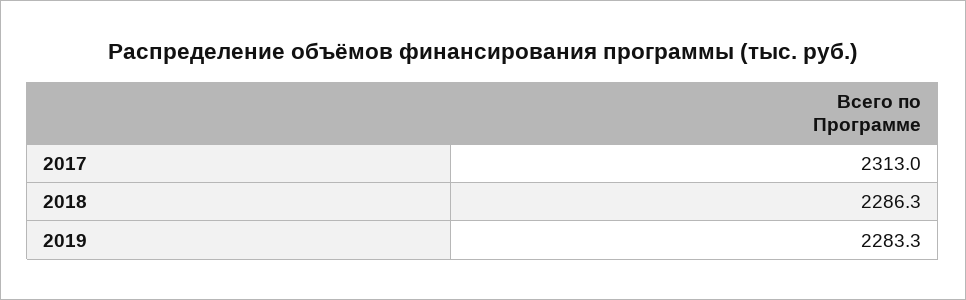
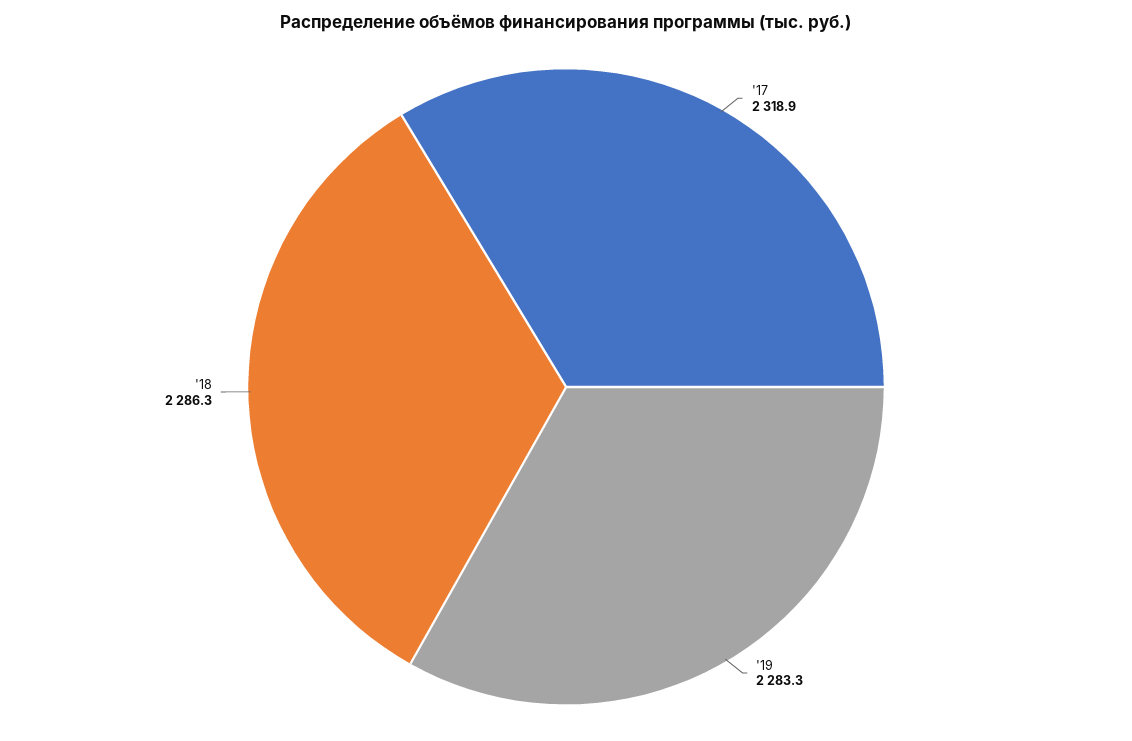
2017: 2313 -> 2318.9

